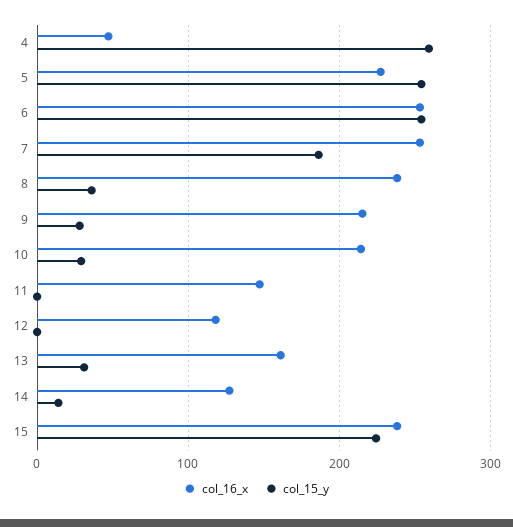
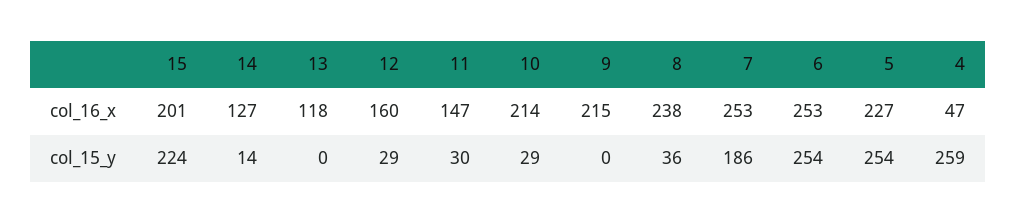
col_15_y, 9: 30 -> 0
col_15_y, 11: 0 -> 30
col_16_x, 12: 120 -> 160
col_15_y, 12: 0 -> 29
col_16_x, 13: 160 -> 118
col_15_y, 13: 30 -> 0
col_16_x, 15: 240 -> 201

